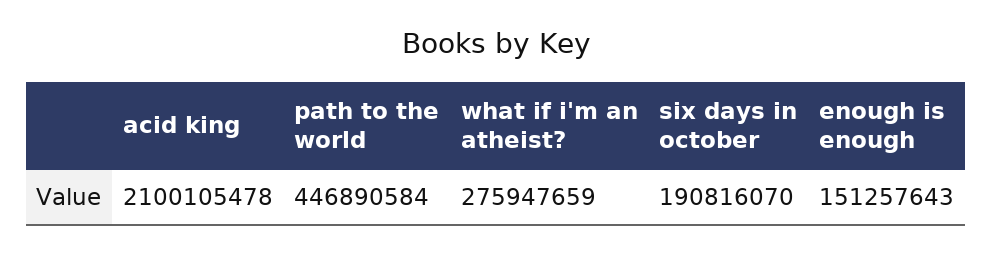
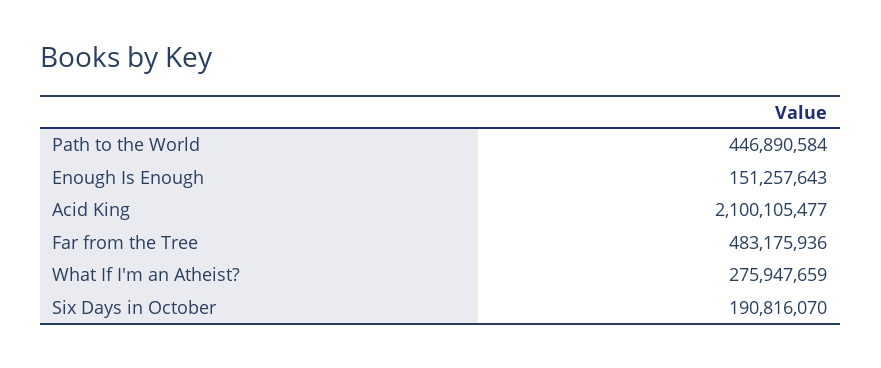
acid king: 2100105478 -> 2100105477
Far from the Tree: none -> 483175936

